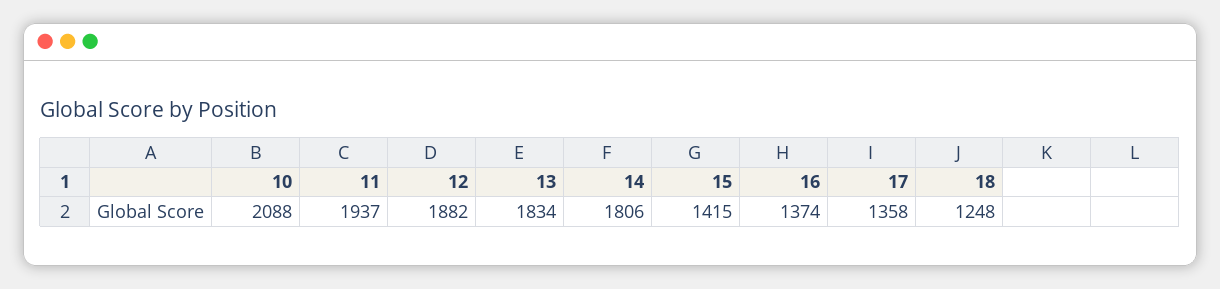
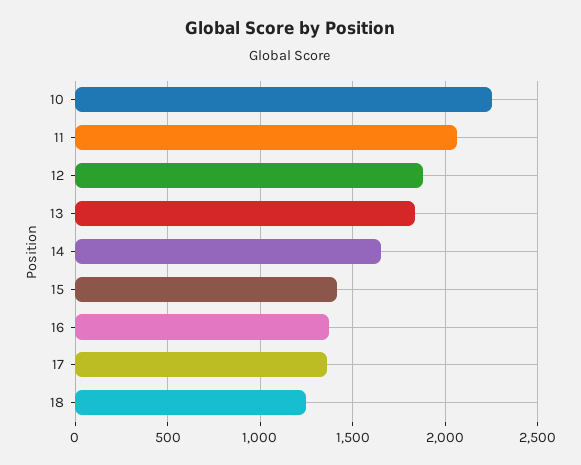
10: 2088 -> 2250
11: 1937 -> 2050
14: 1806 -> 1650

